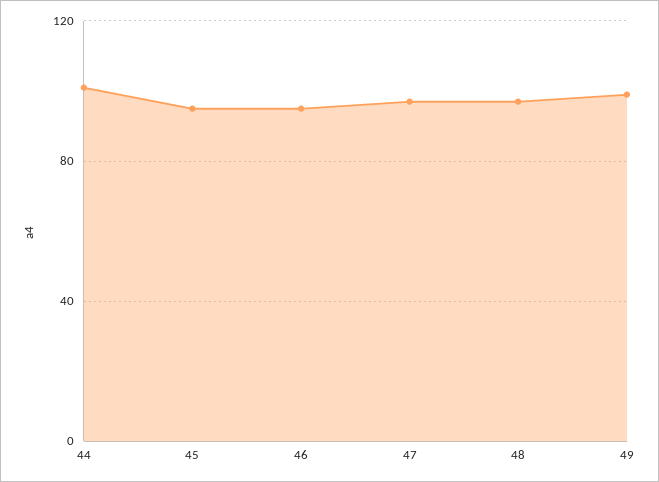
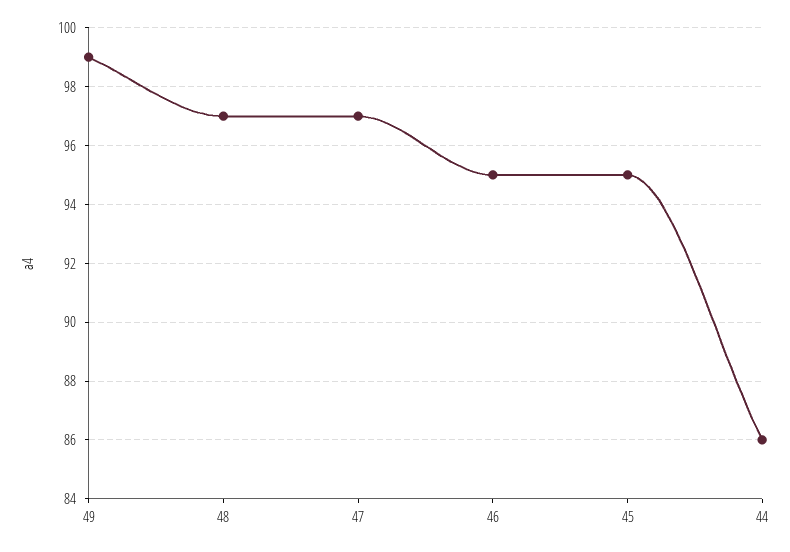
44: 100 -> 86

